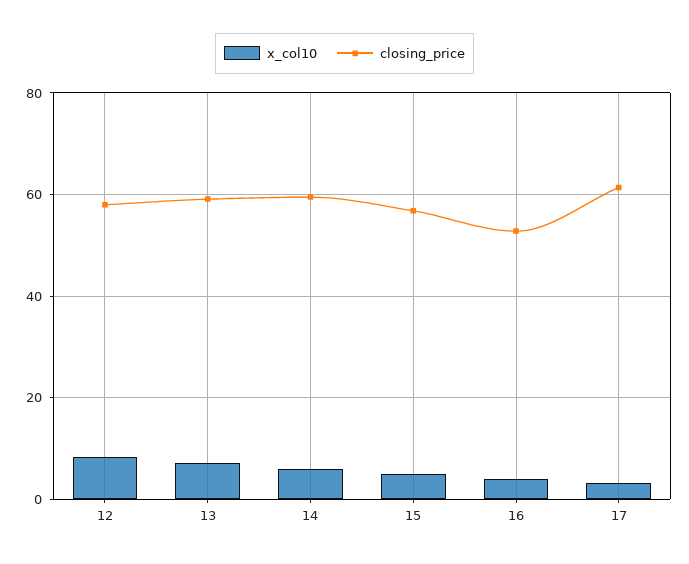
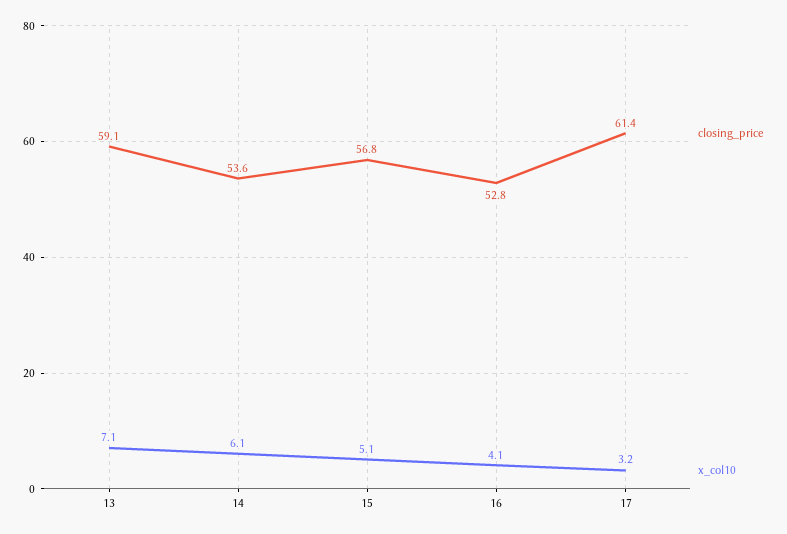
x_col10, 12: 8 -> none
closing_price, 12: 58 -> none
closing_price, 14: 60 -> 53.6

